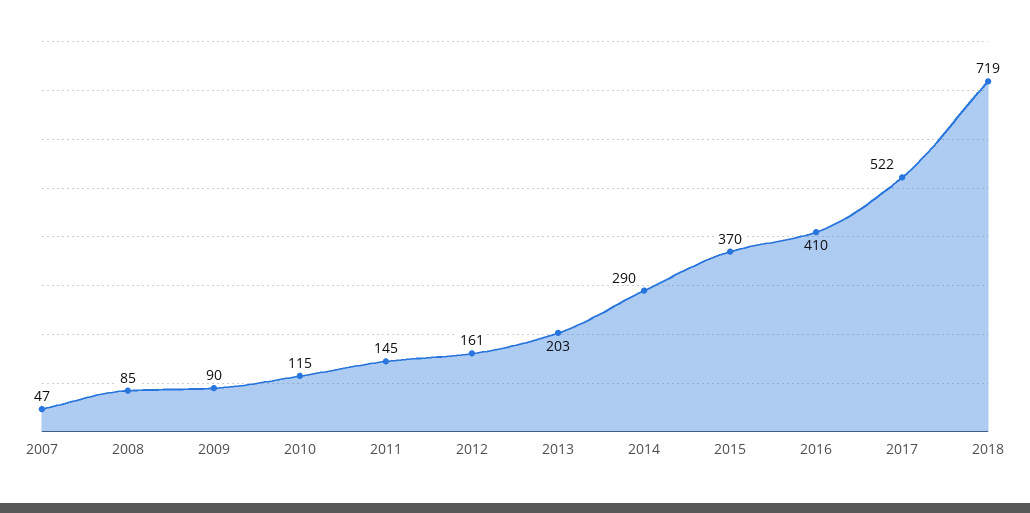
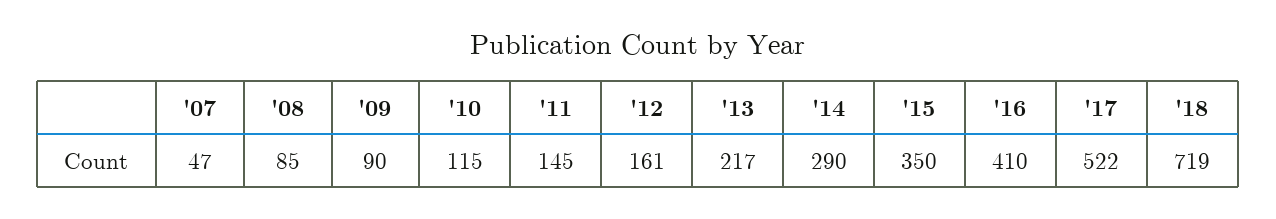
2013: 203 -> 217
2015: 370 -> 350

